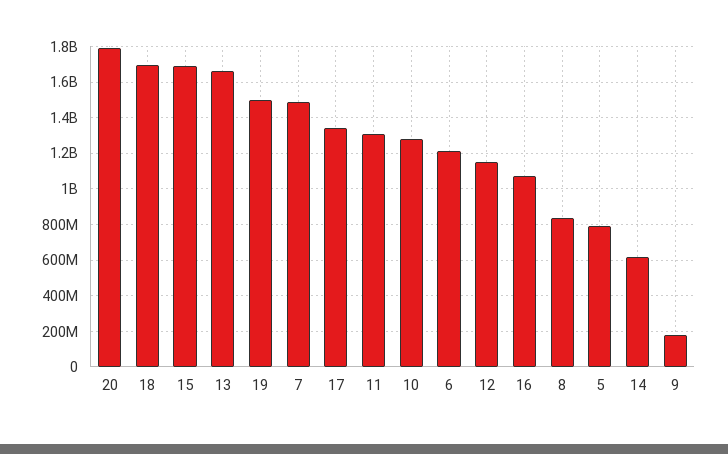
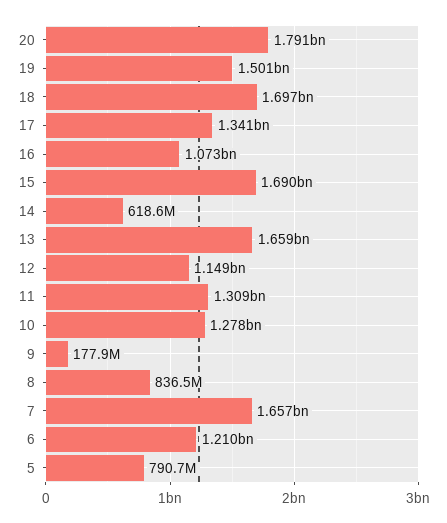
7: 1500000000 -> 1657000000

